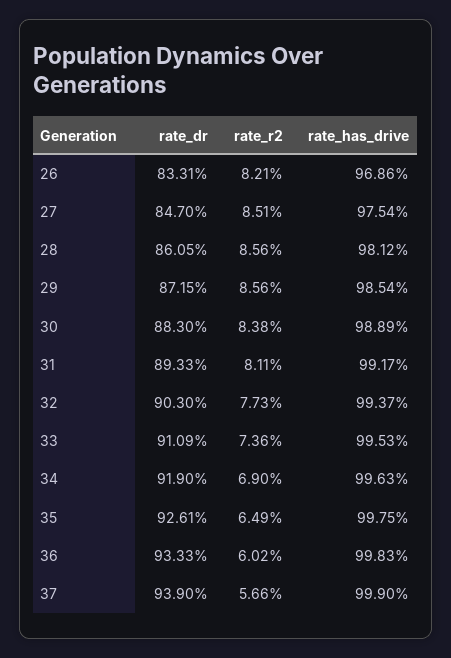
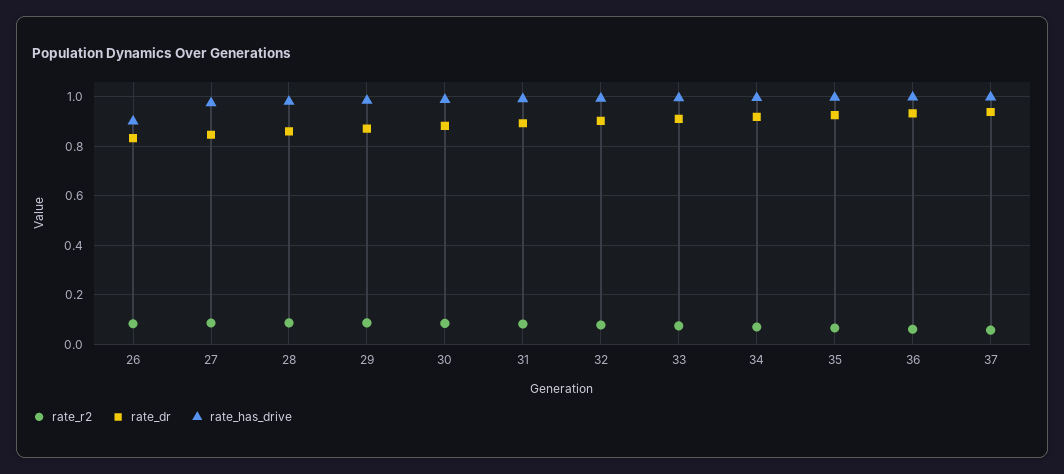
rate_has_drive, 26: 0.9686 -> 0.9

